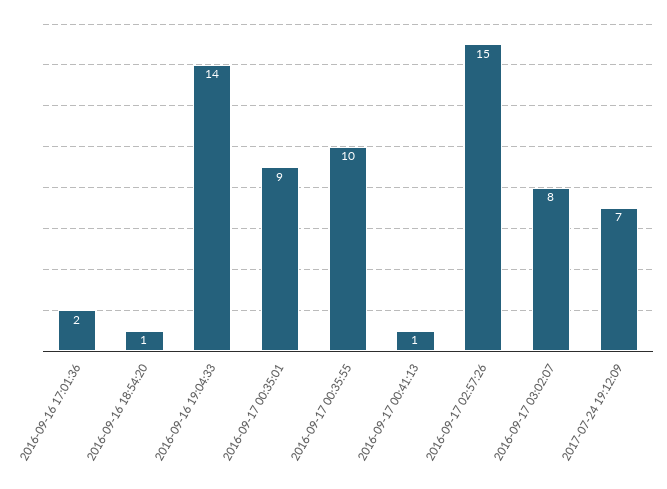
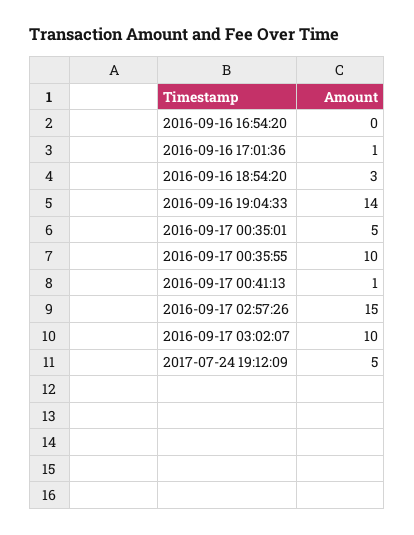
2016-09-16 17:01:36: 2 -> 1
2016-09-16 18:54:20: 1 -> 3
2016-09-17 00:35:01: 9 -> 5
2016-09-17 03:02:07: 8 -> 10
2017-07-24 19:12:09: 7 -> 5
2016-09-16 16:54:20: none -> 0

